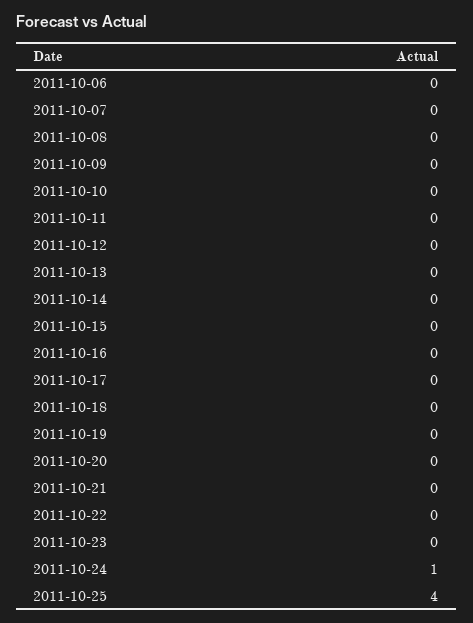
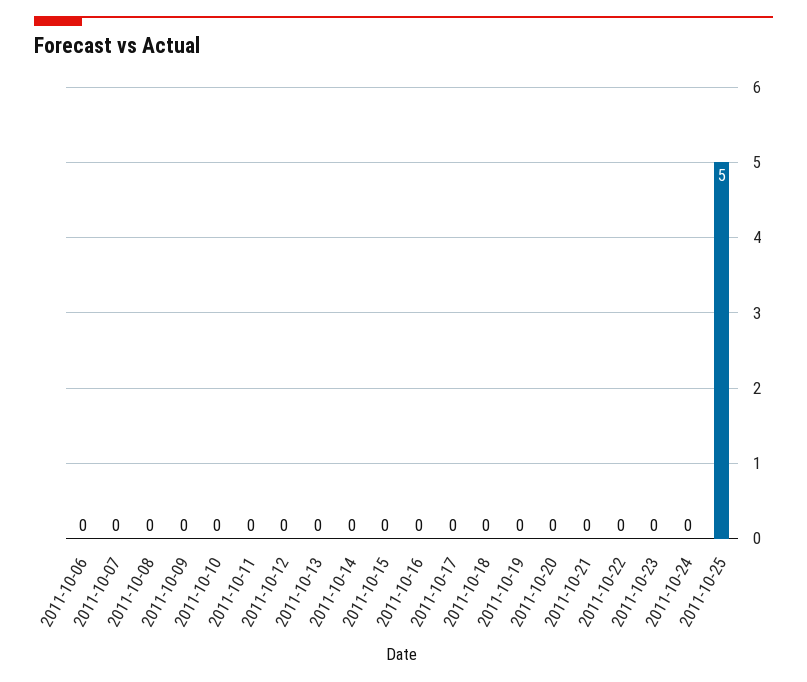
2011-10-24: 1 -> 0
2011-10-25: 4 -> 5

